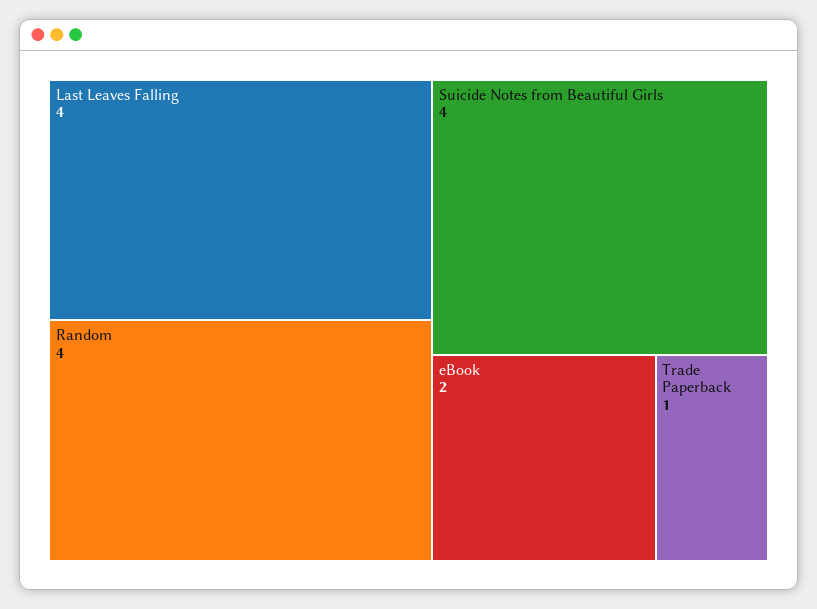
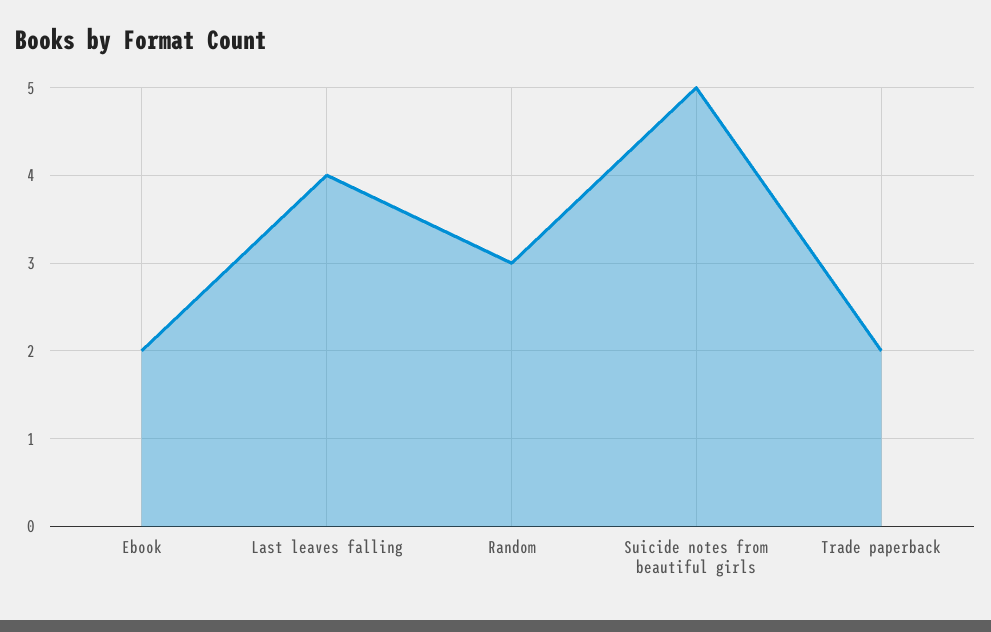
Random: 4 -> 3
Suicide Notes from Beautiful Girls: 4 -> 5
Trade Paperback: 1 -> 2

